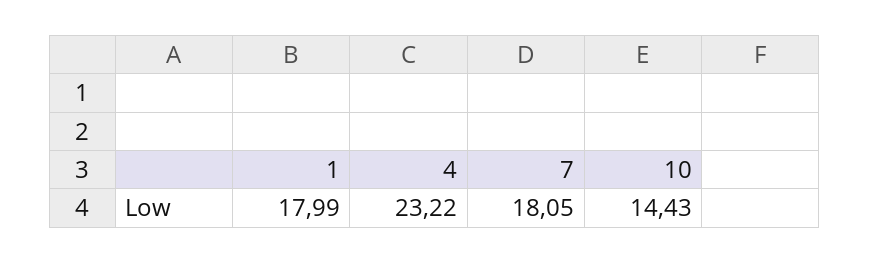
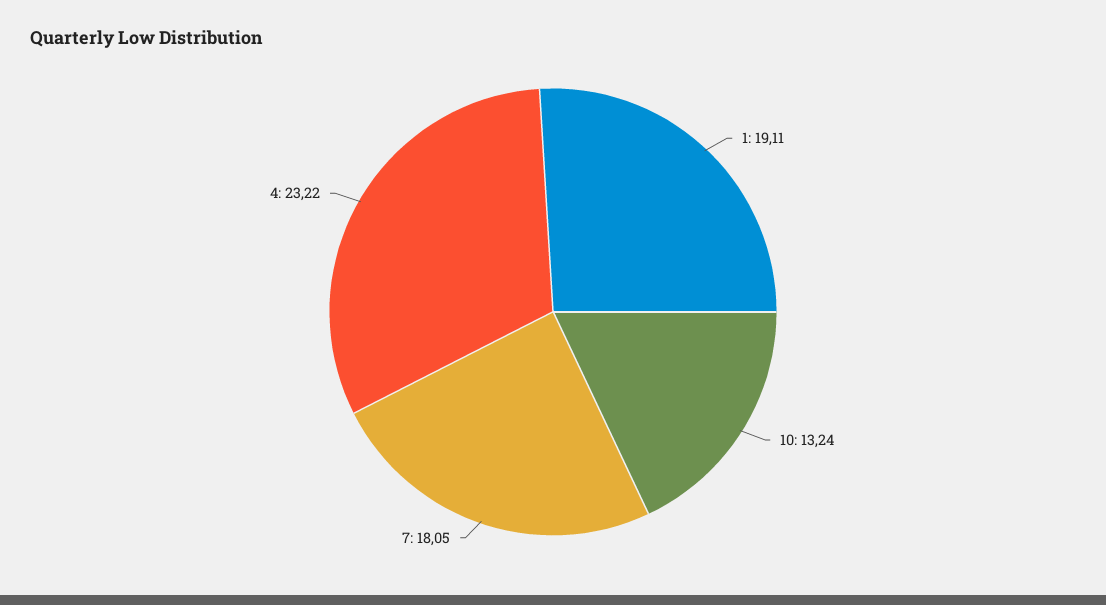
1: 17.99 -> 19.11
10: 14.43 -> 13.24

